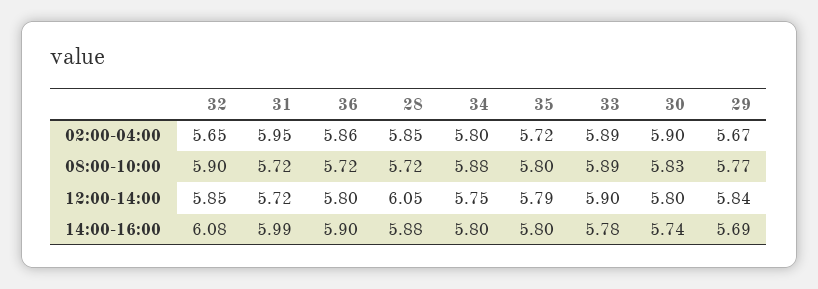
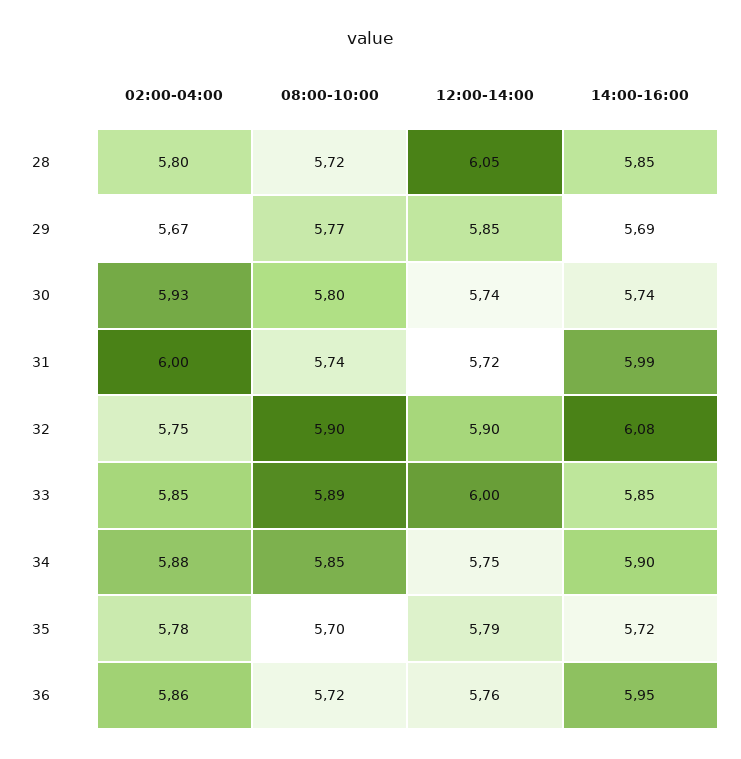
32, 02:00-04:00: 5.65 -> 5.75
31, 02:00-04:00: 5.95 -> 6
28, 02:00-04:00: 5.85 -> 5.8
34, 02:00-04:00: 5.8 -> 5.88
35, 02:00-04:00: 5.72 -> 5.78
33, 02:00-04:00: 5.89 -> 5.85
30, 02:00-04:00: 5.9 -> 5.93
31, 08:00-10:00: 5.72 -> 5.74
34, 08:00-10:00: 5.88 -> 5.85
35, 08:00-10:00: 5.8 -> 5.7
30, 08:00-10:00: 5.83 -> 5.8
32, 12:00-14:00: 5.85 -> 5.9
36, 12:00-14:00: 5.8 -> 5.76
33, 12:00-14:00: 5.9 -> 6
30, 12:00-14:00: 5.8 -> 5.74
29, 12:00-14:00: 5.84 -> 5.85
36, 14:00-16:00: 5.9 -> 5.95
28, 14:00-16:00: 5.88 -> 5.85
34, 14:00-16:00: 5.8 -> 5.9
35, 14:00-16:00: 5.8 -> 5.72
33, 14:00-16:00: 5.78 -> 5.85

